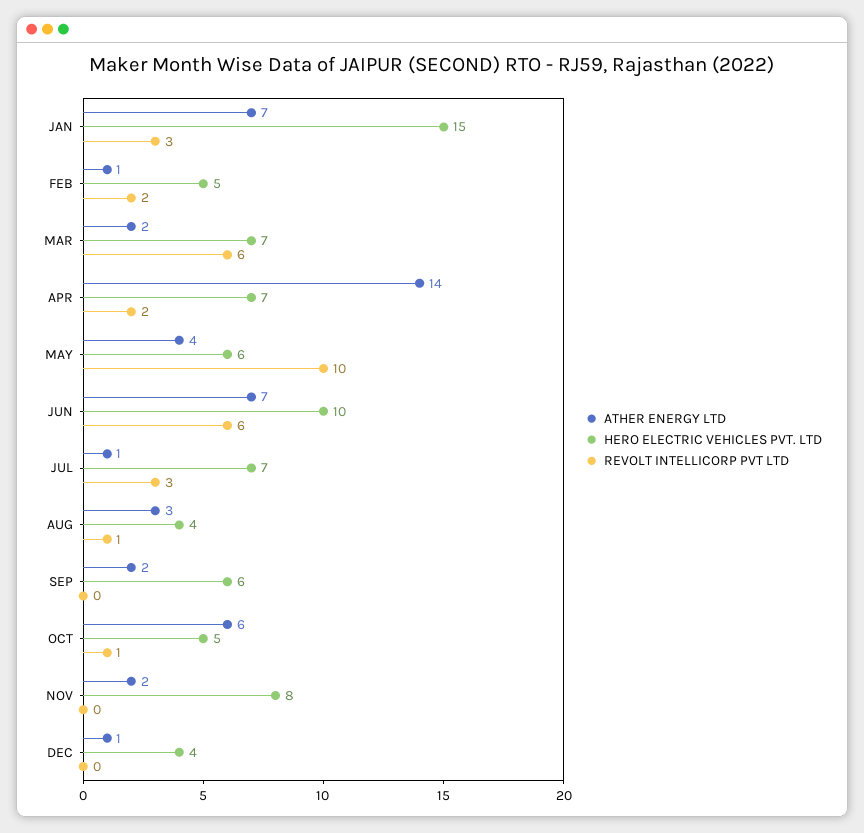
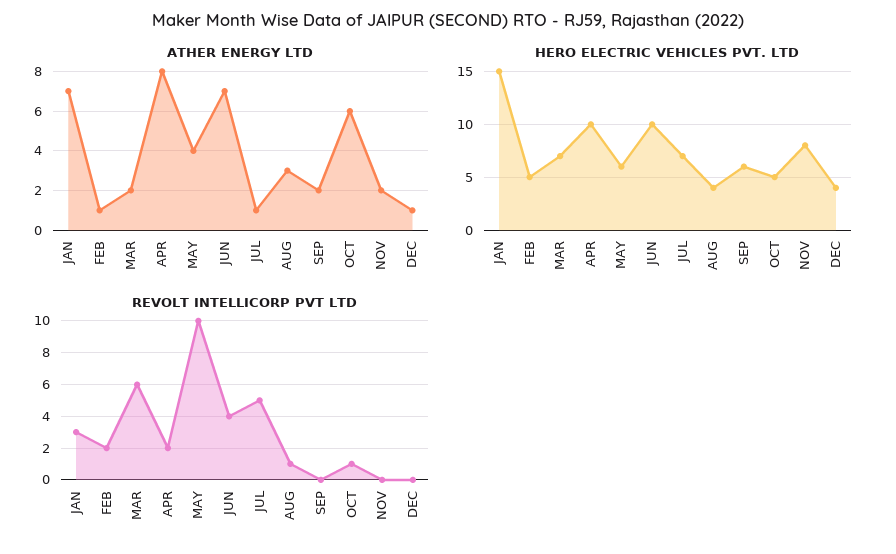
ATHER ENERGY LTD, APR: 14 -> 8
HERO ELECTRIC VEHICLES PVT. LTD, APR: 7 -> 10
REVOLT INTELLICORP PVT LTD, JUN: 6 -> 4
REVOLT INTELLICORP PVT LTD, JUL: 3 -> 5

